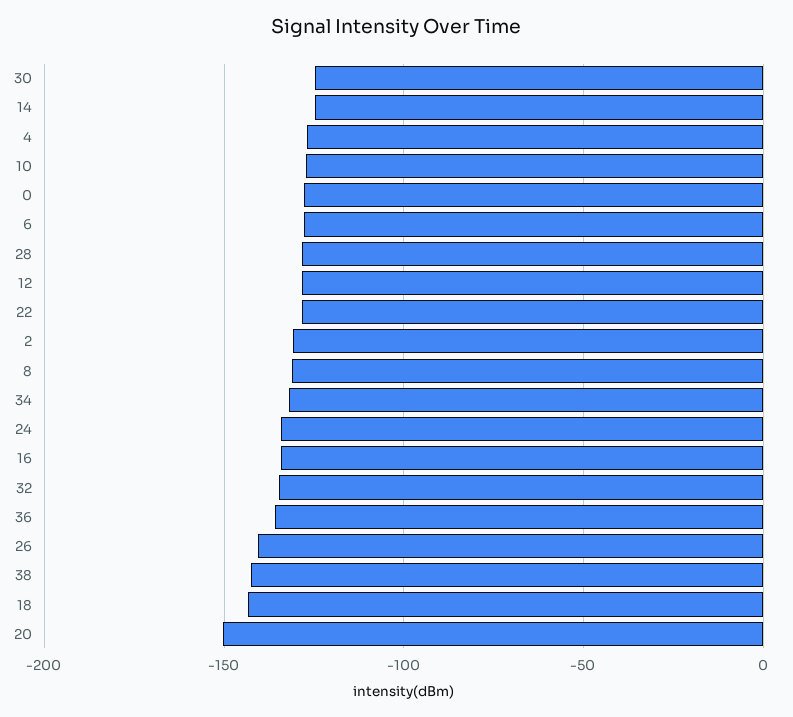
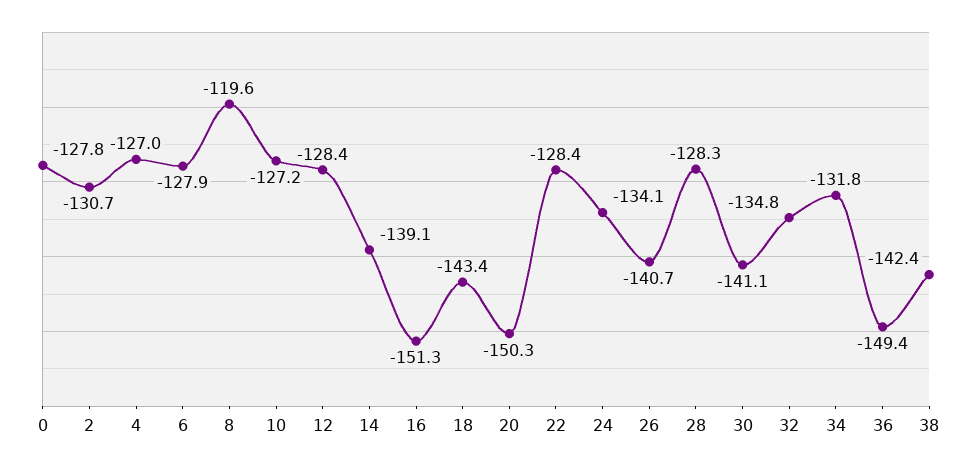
30: -125 -> -141.1
14: -125 -> -139.1
8: -130 -> -119.6
16: -135 -> -151.3
36: -135 -> -149.4

